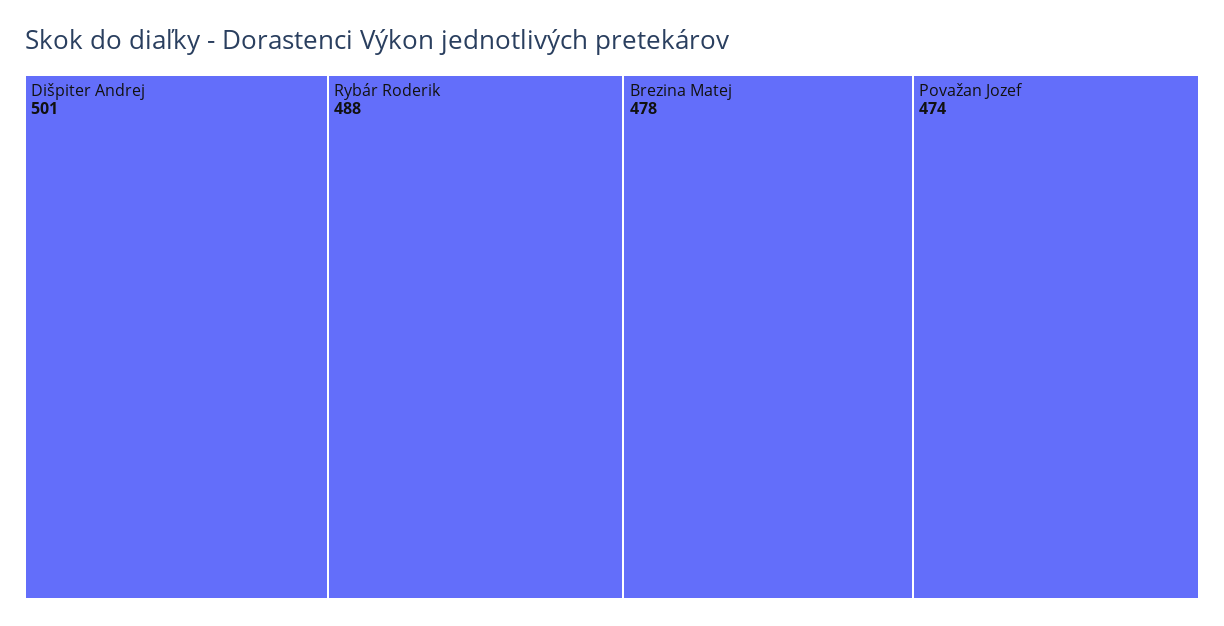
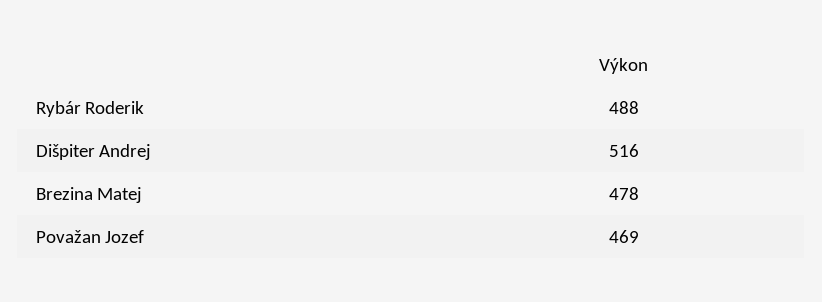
Dišpiter Andrej: 501 -> 516
Považan Jozef: 474 -> 469

